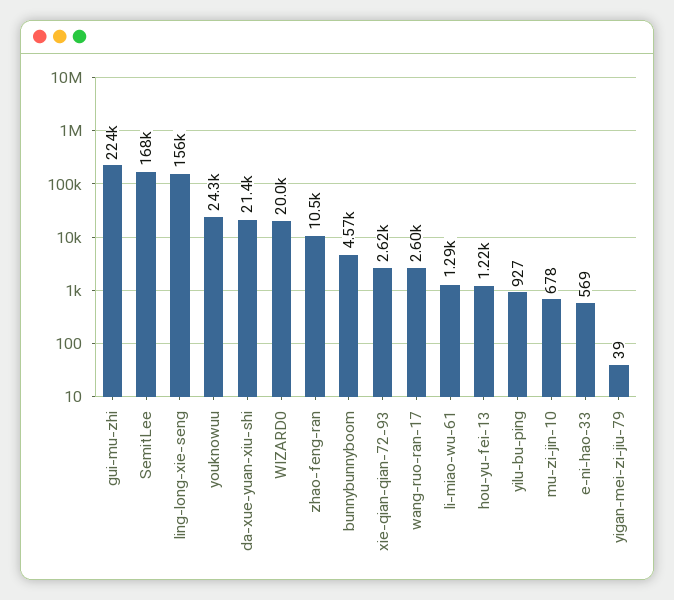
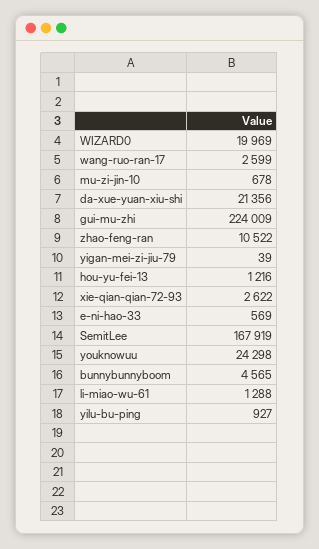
ling-long-xie-seng: 156000 -> none

